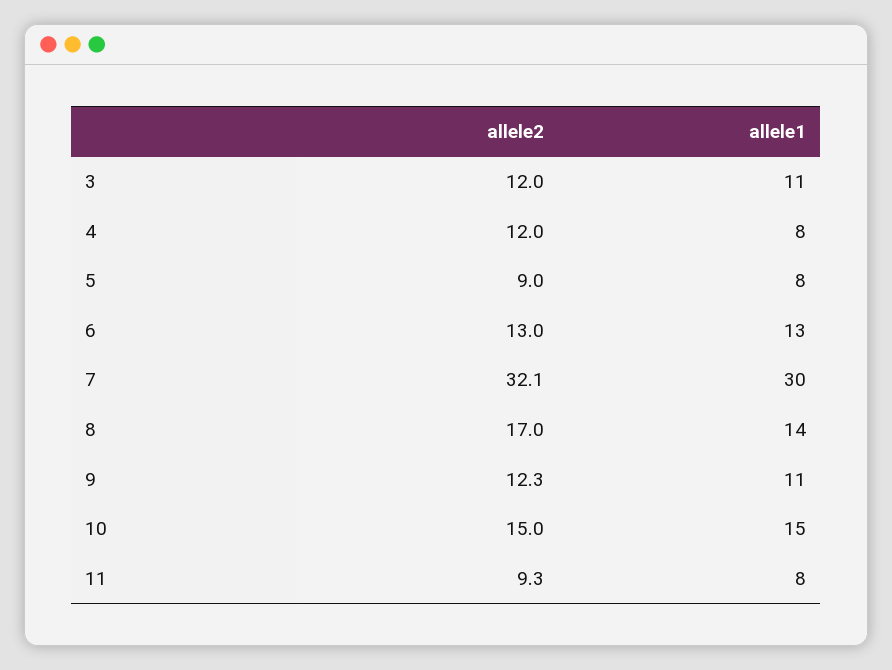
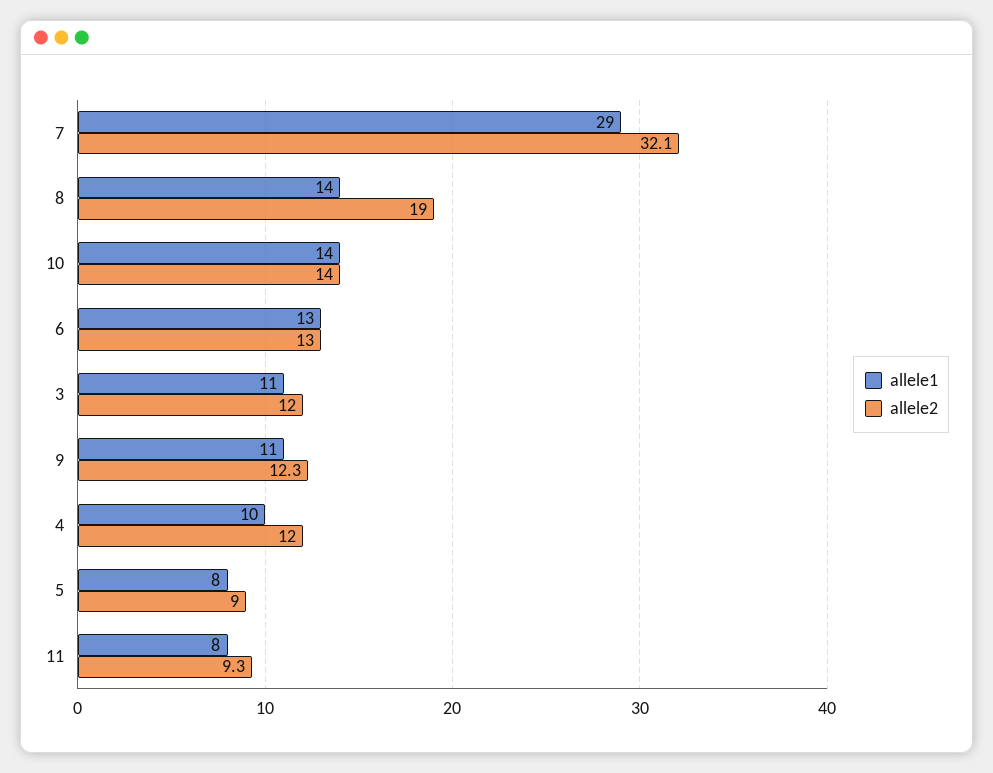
allele1, 4: 8 -> 10
allele1, 7: 30 -> 29
allele2, 8: 17 -> 19
allele2, 10: 15 -> 14
allele1, 10: 15 -> 14

